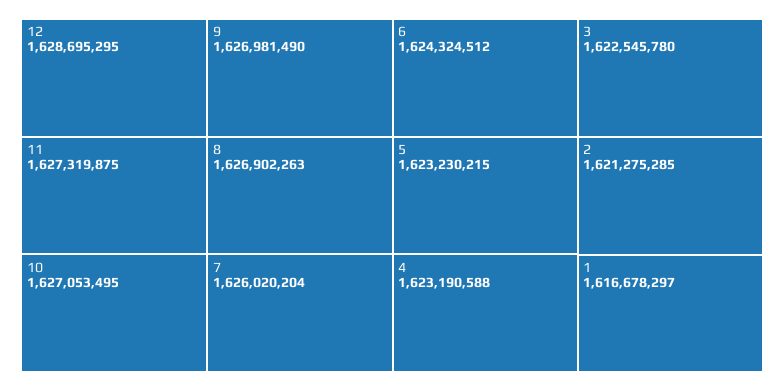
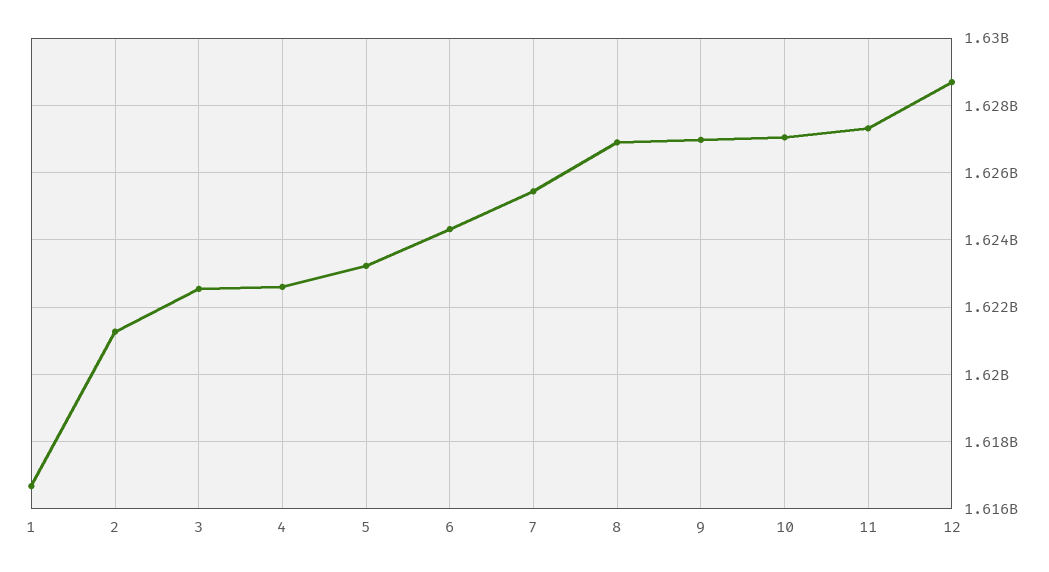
7: 1626020204 -> 1625400000
4: 1623190588 -> 1622600000

